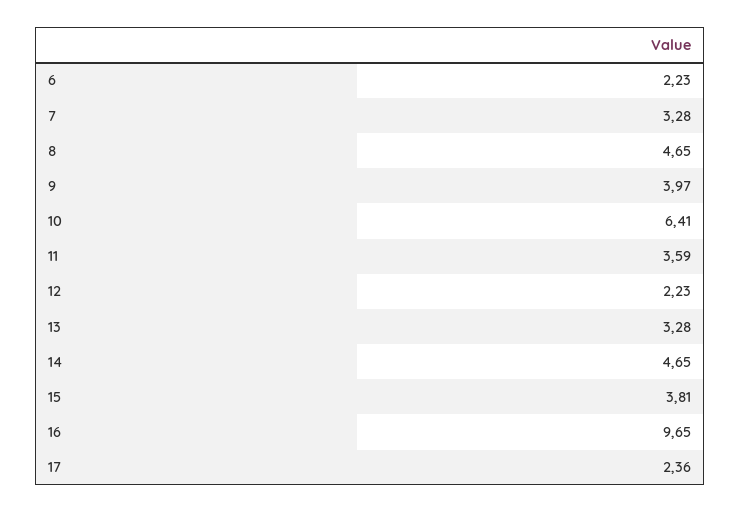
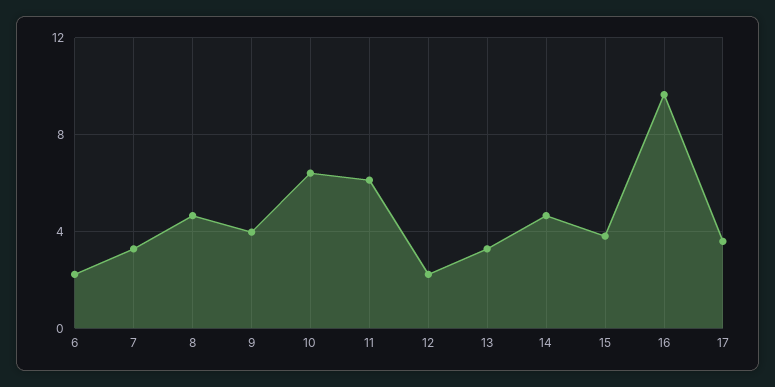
11: 3.59 -> 6
17: 2.36 -> 3.5

